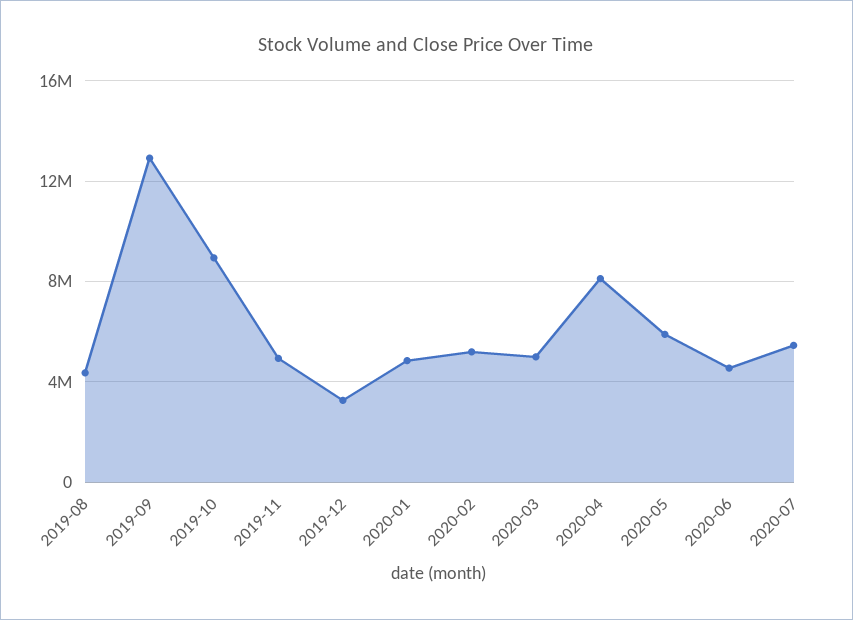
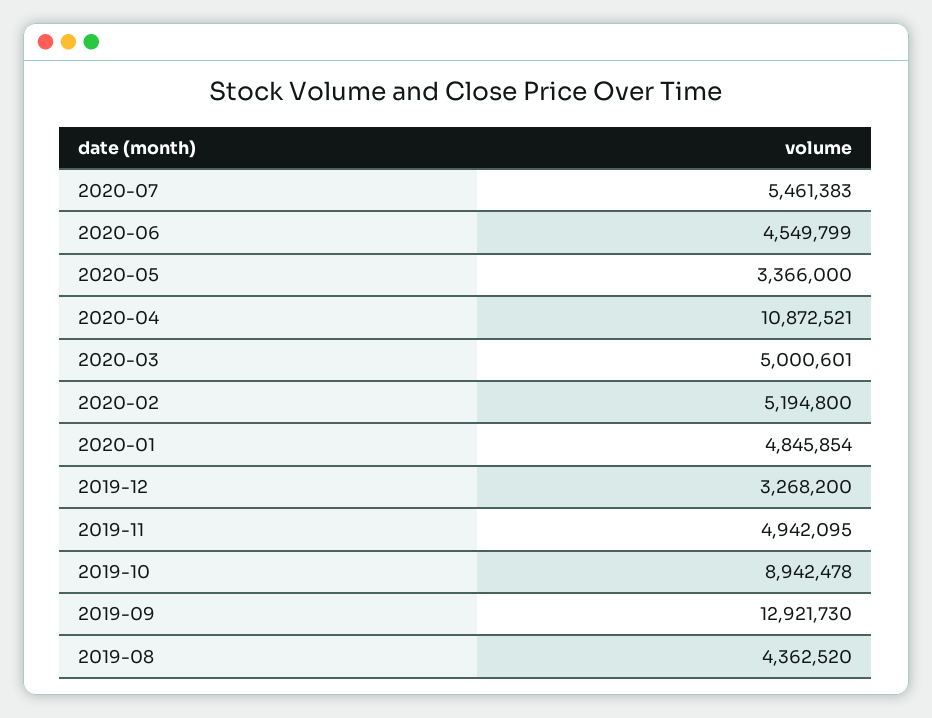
2020-04: 8000000 -> 10872521
2020-05: 6000000 -> 3366000

